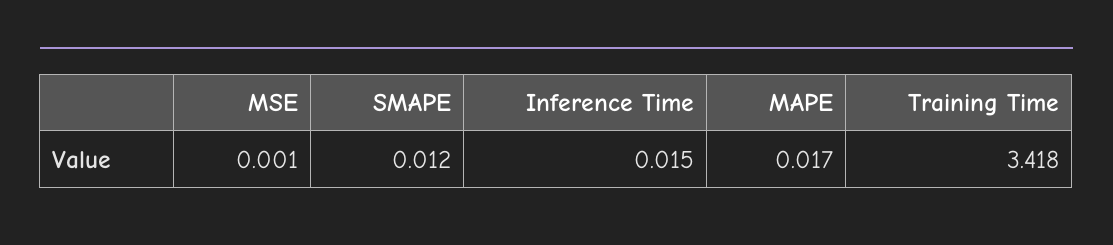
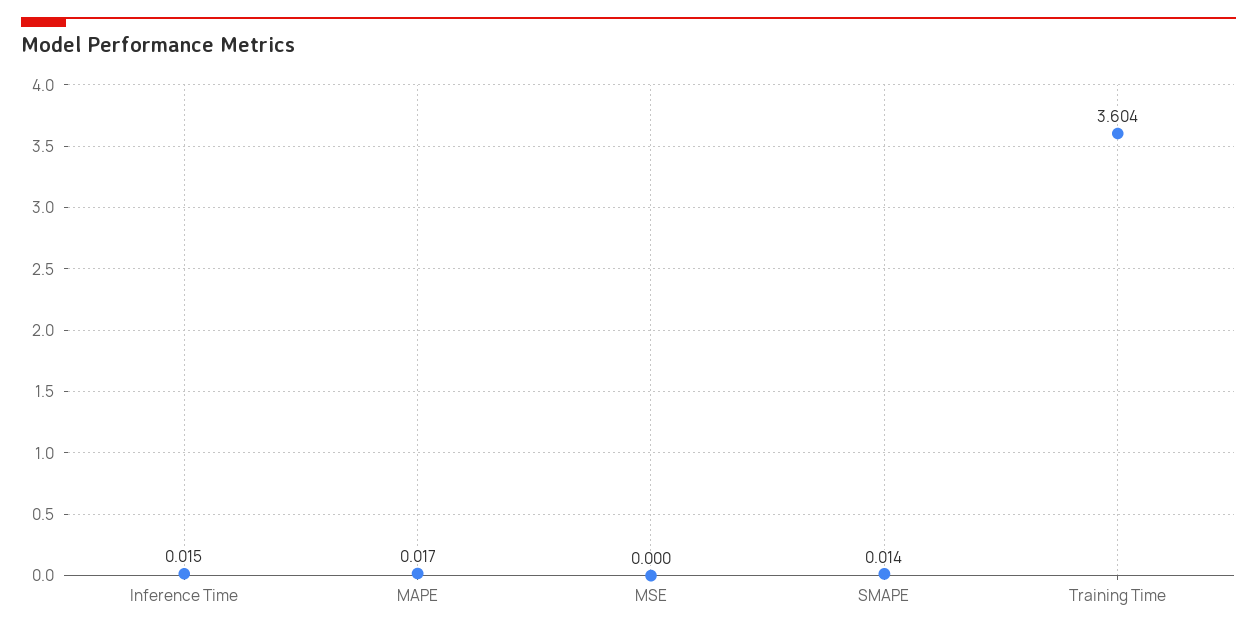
MSE: 0.001 -> 0
SMAPE: 0.012 -> 0.014
Training Time: 3.418 -> 3.604

